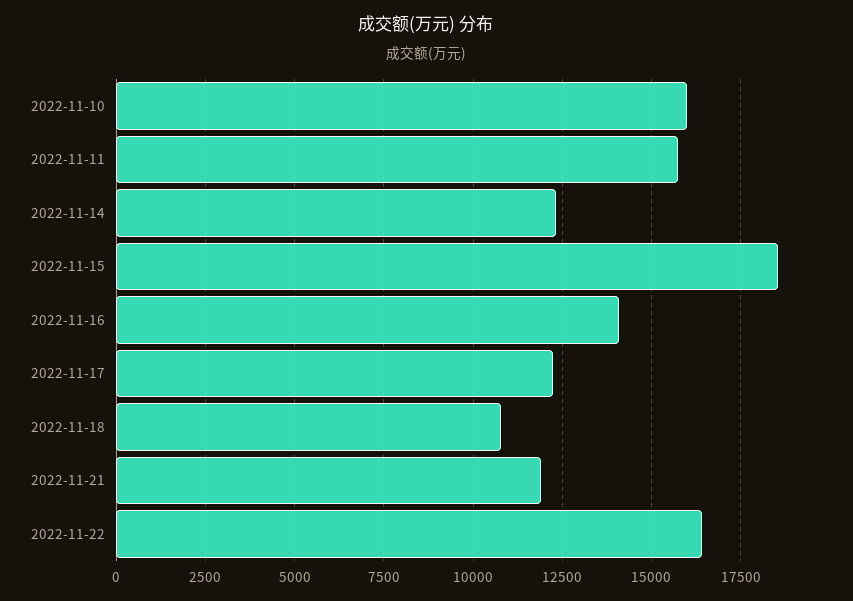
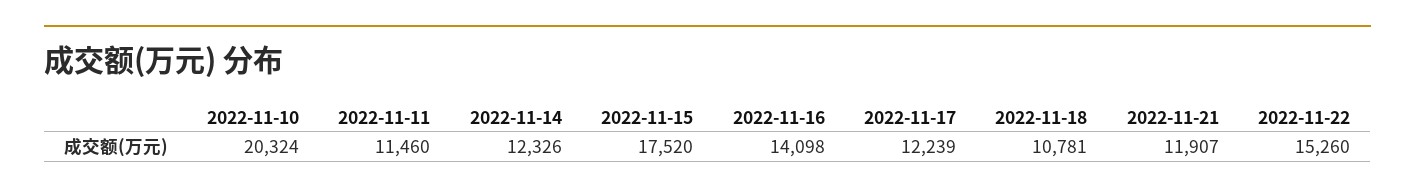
2022-11-10: 16000 -> 20324
2022-11-11: 15750 -> 11460
2022-11-15: 18500 -> 17520
2022-11-22: 16500 -> 15260

